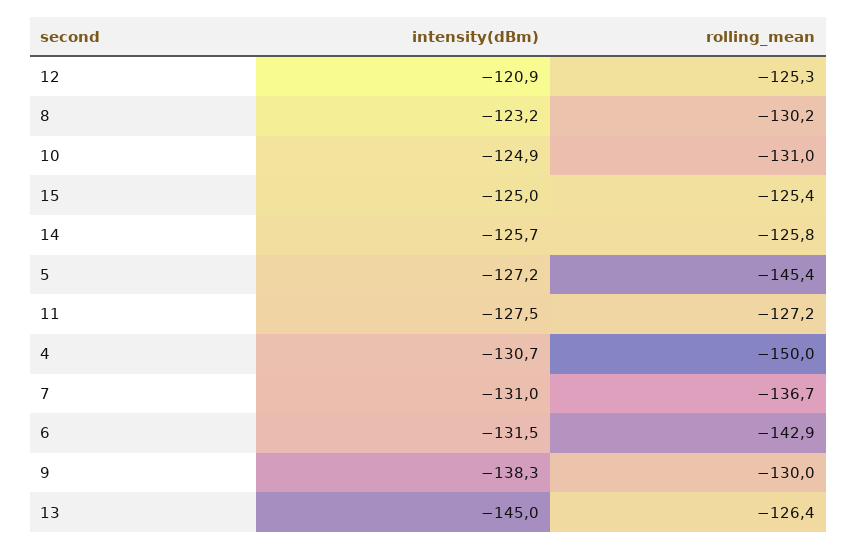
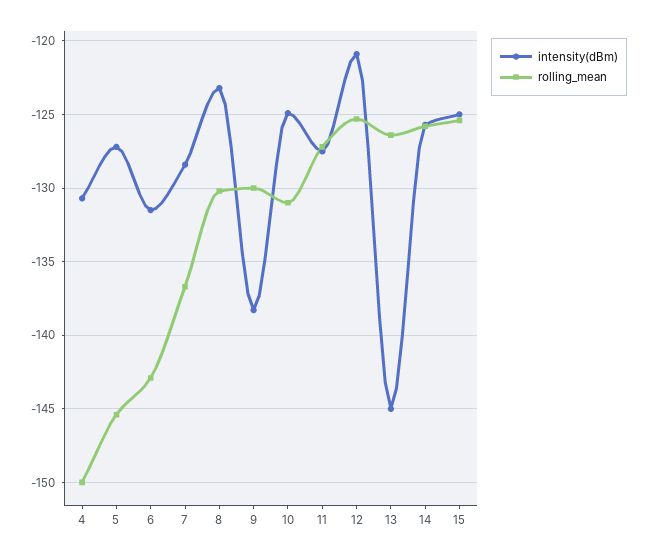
intensity(dBm), 7: -131 -> -128.5

